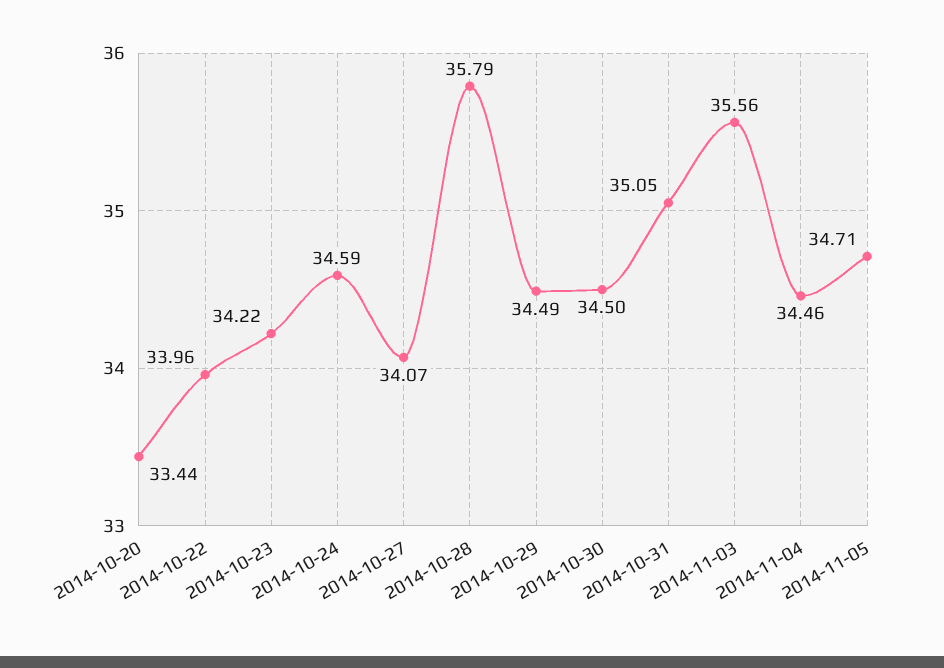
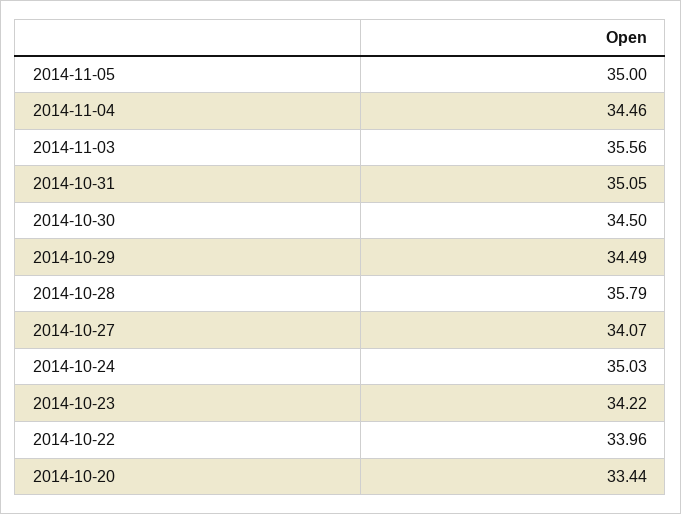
2014-10-24: 34.59 -> 35.03
2014-11-05: 34.71 -> 35

